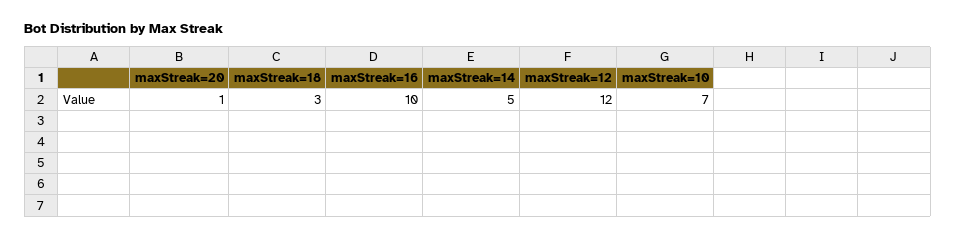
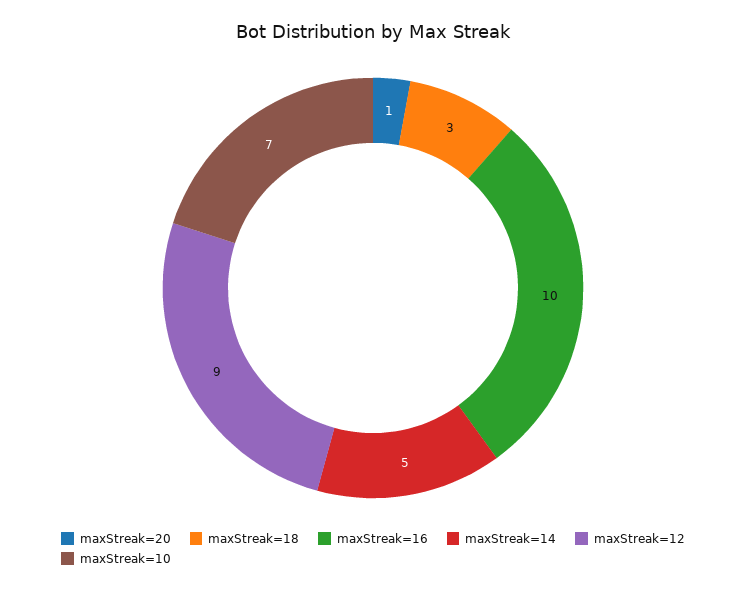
maxStreak=12: 12 -> 9

